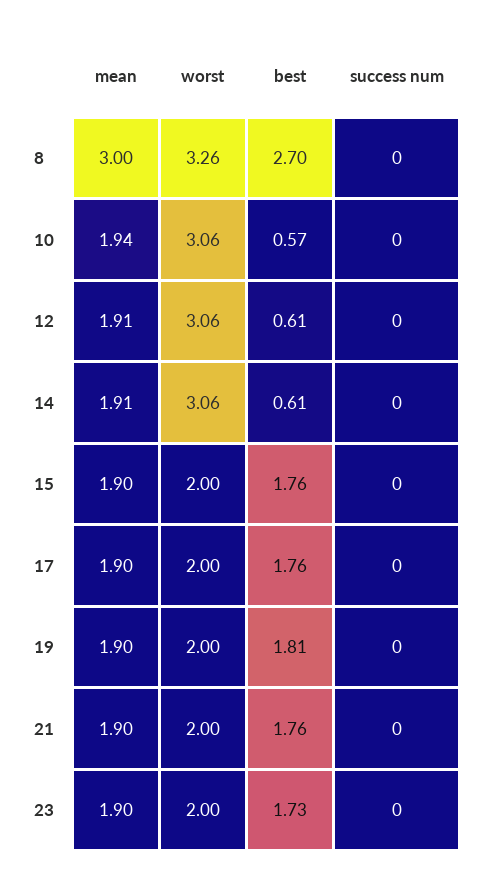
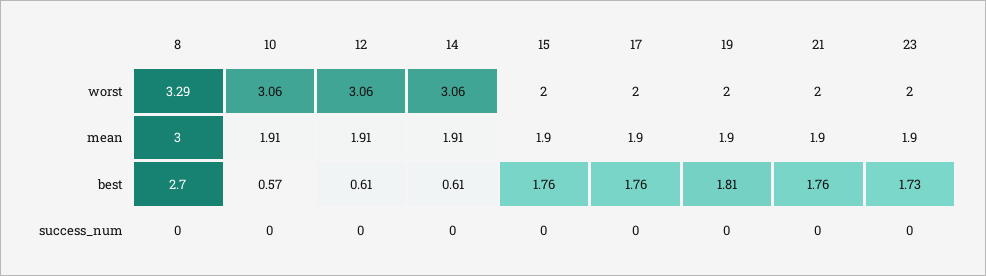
worst, 8: 3.26 -> 3.29
mean, 10: 1.94 -> 1.91

